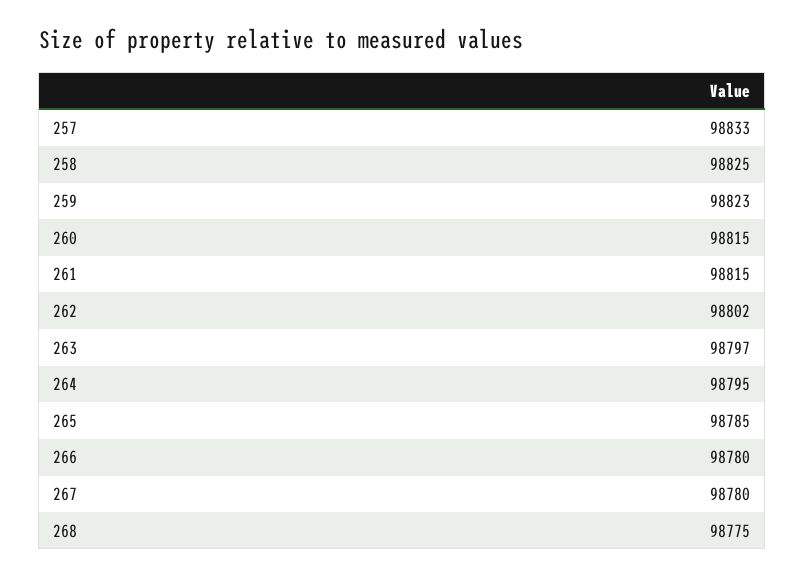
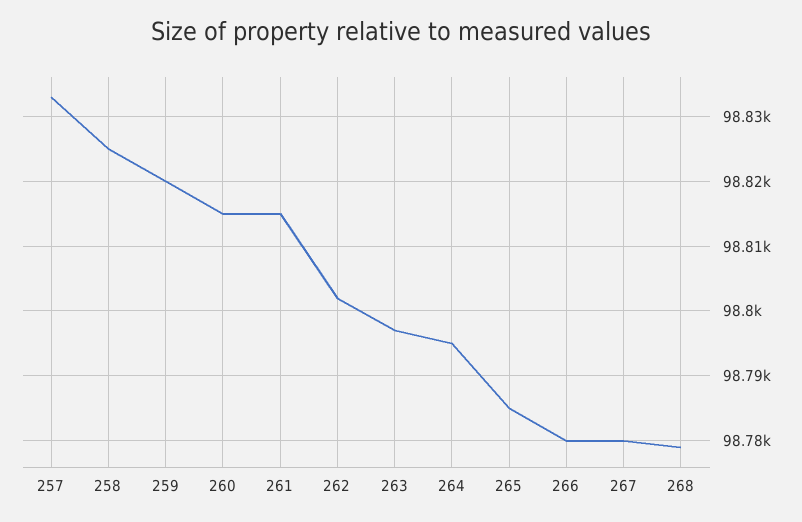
259: 98823 -> 98820
268: 98775 -> 98779

